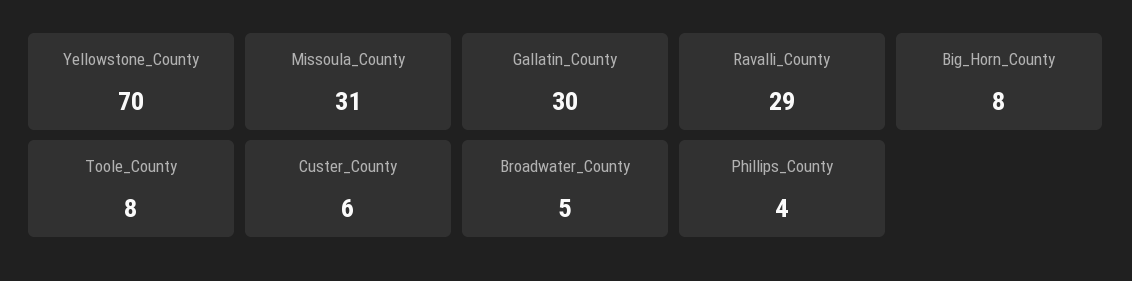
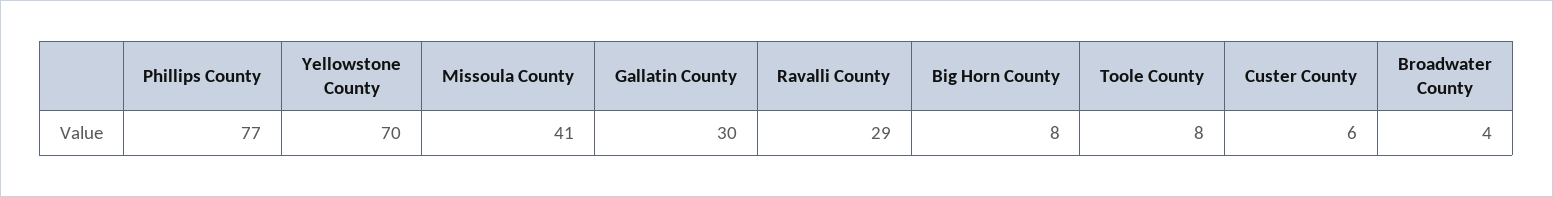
Missoula_County: 31 -> 41
Broadwater_County: 5 -> 4
Phillips_County: 4 -> 77

